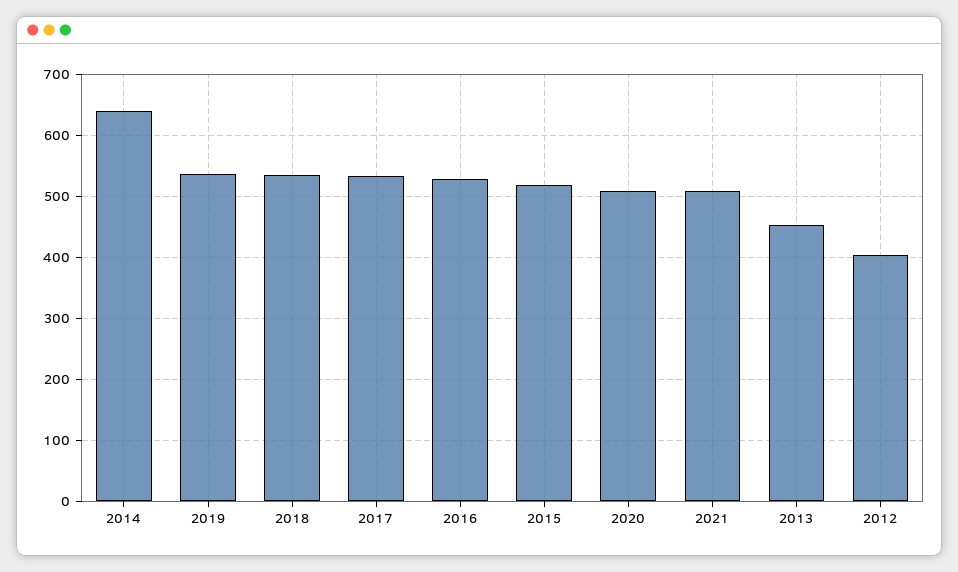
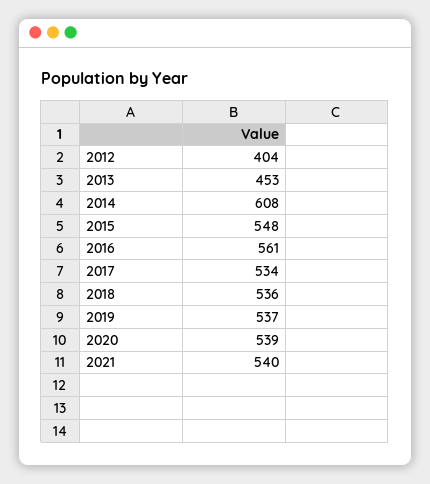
2014: 640 -> 608
2016: 530 -> 561
2015: 520 -> 548
2020: 510 -> 539
2021: 510 -> 540

